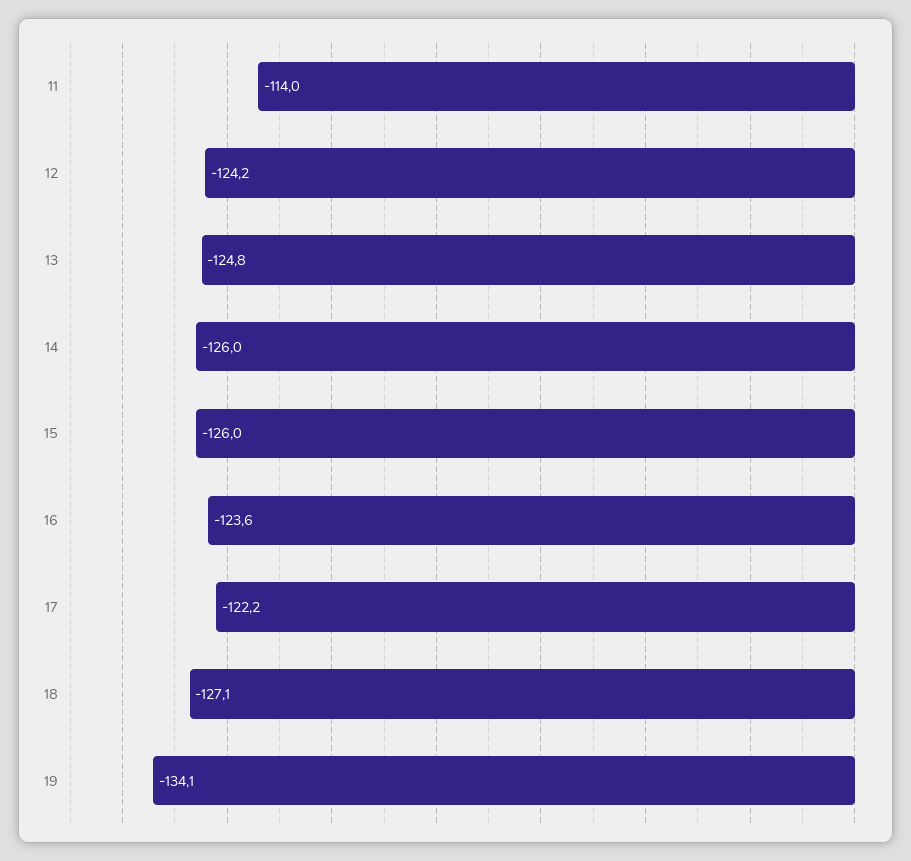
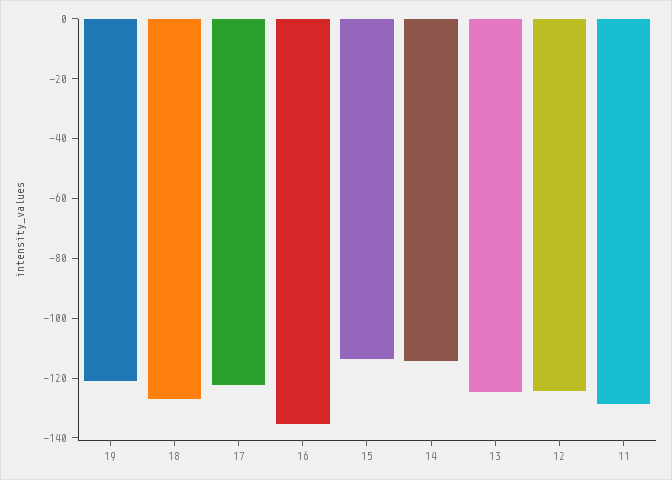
11: -114 -> -130
14: -126 -> -115
15: -126 -> -115
16: -123.6 -> -135
19: -134.1 -> -120

